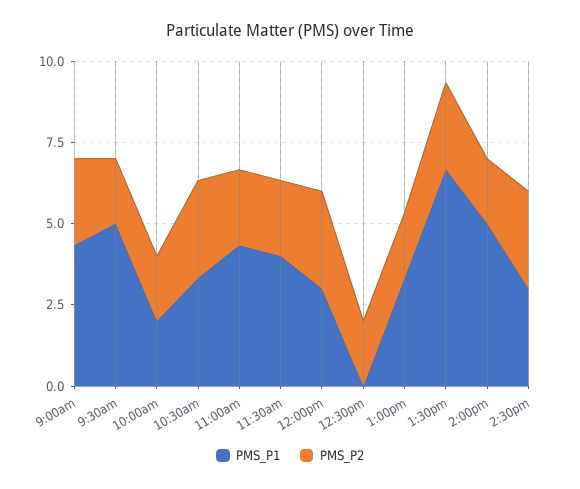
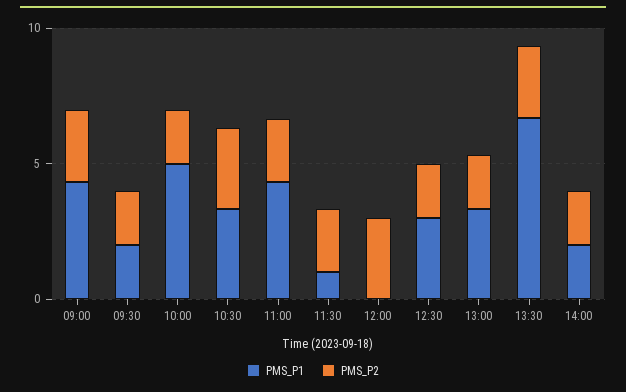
PMS_P1, 9:30am: 5 -> 2
PMS_P1, 10:00am: 2 -> 5
PMS_P1, 11:30am: 4 -> 1
PMS_P1, 12:00pm: 3 -> 0
PMS_P1, 12:30pm: 0 -> 3
PMS_P1, 2:00pm: 5 -> 2
PMS_P1, 2:30pm: 3 -> none
PMS_P2, 2:30pm: 3 -> none

